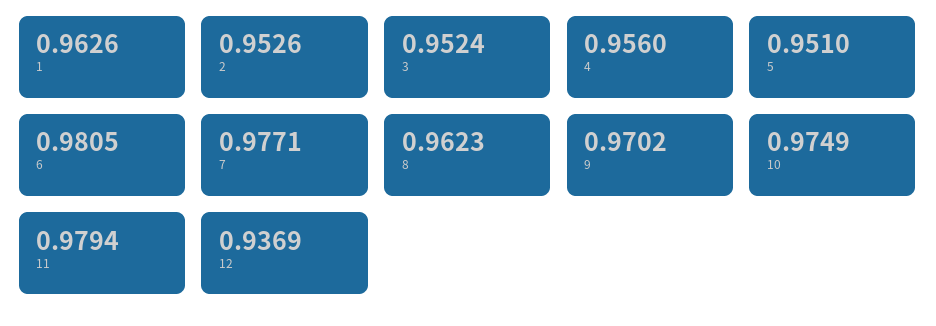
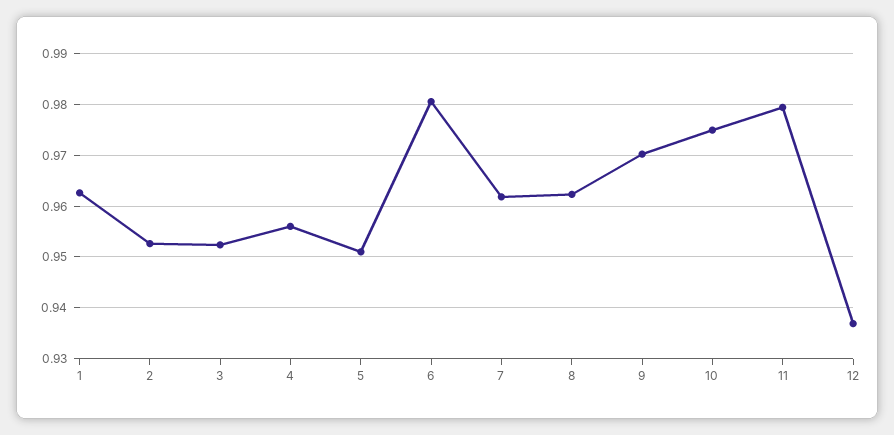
7: 0.9771 -> 0.962

